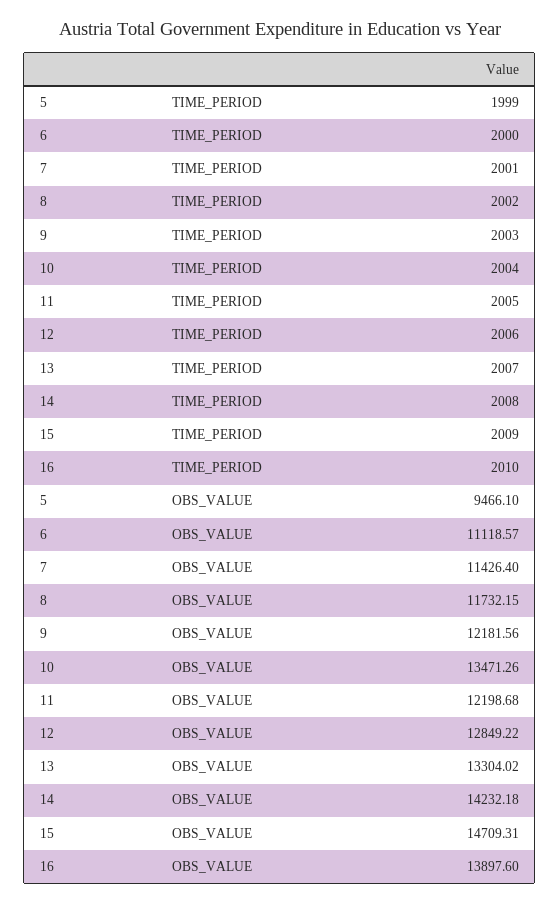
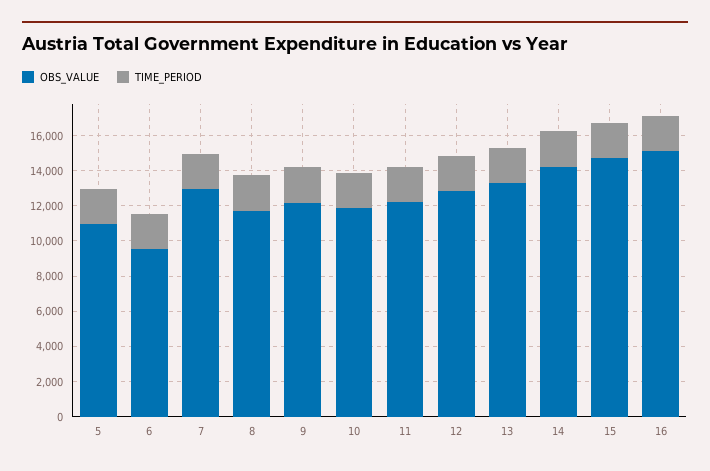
OBS_VALUE, 5: 9466.1 -> 11000
OBS_VALUE, 6: 11118.57 -> 9500
OBS_VALUE, 7: 11426.4 -> 13000
OBS_VALUE, 10: 13471.26 -> 12000
OBS_VALUE, 16: 13897.6 -> 15000

